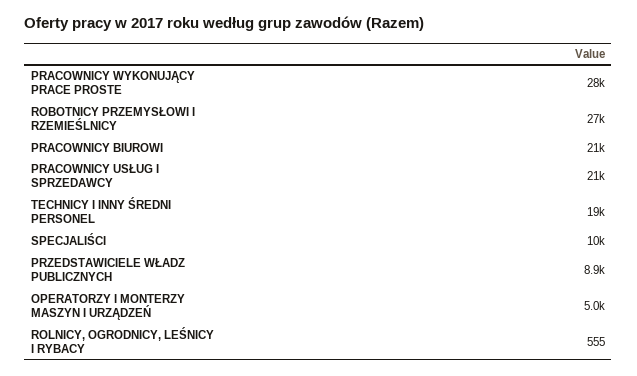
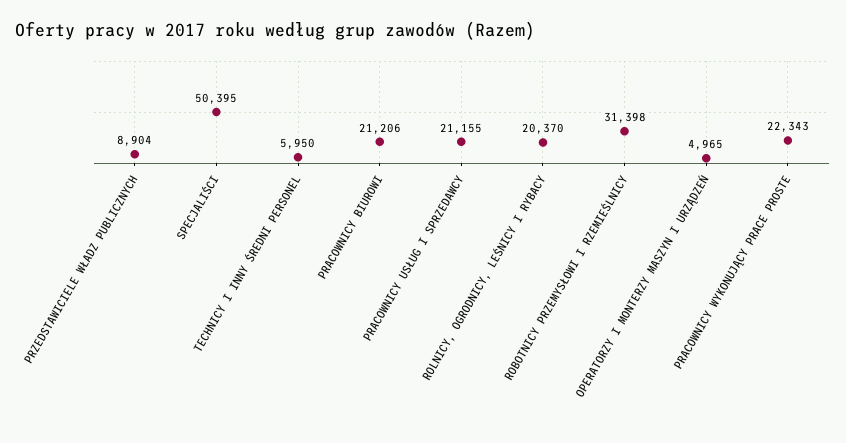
PRACOWNICY WYKONUJĄCY PRACE PROSTE: 28000 -> 22343
ROBOTNICY PRZEMYSŁOWI I RZEMIEŚLNICY: 27000 -> 31398
TECHNICY I INNY ŚREDNI PERSONEL: 19000 -> 5950
SPECJALIŚCI: 10000 -> 50395
ROLNICY, OGRODNICY, LEŚNICY I RYBACY: 555 -> 20370

